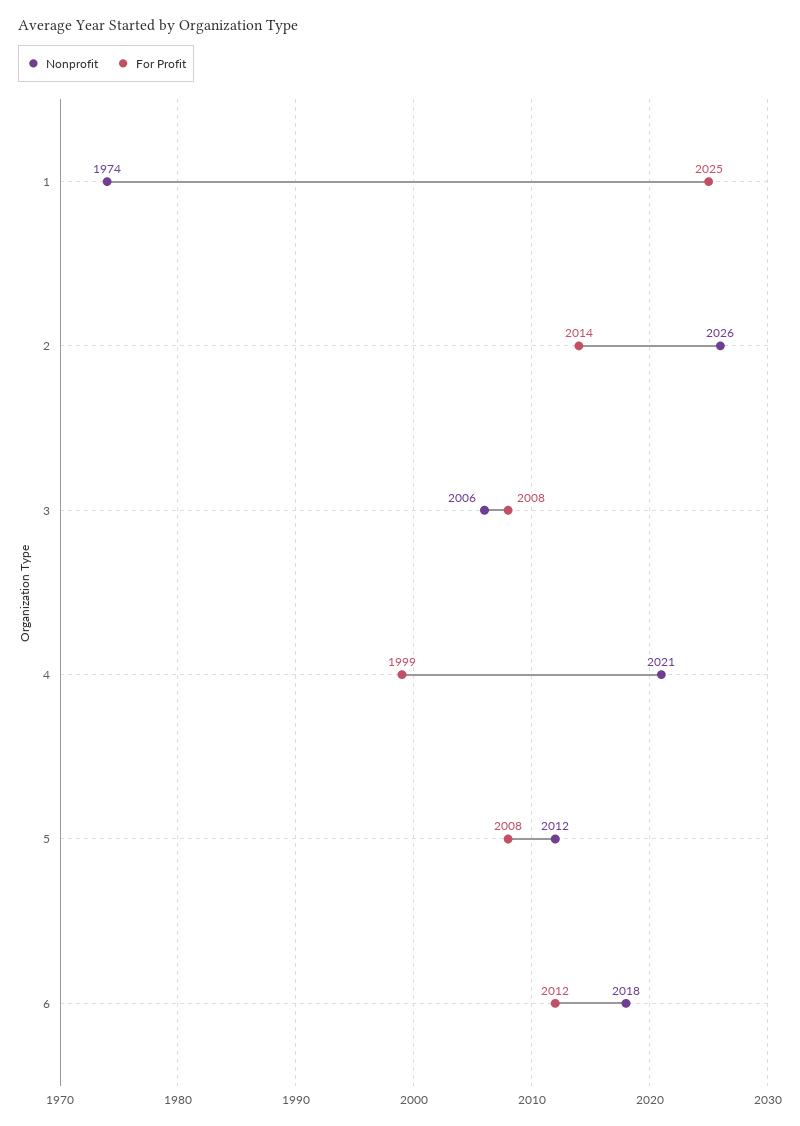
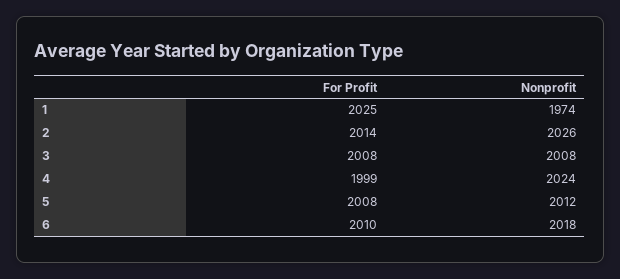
Nonprofit, 3: 2006 -> 2008
Nonprofit, 4: 2021 -> 2024
For Profit, 6: 2012 -> 2010

